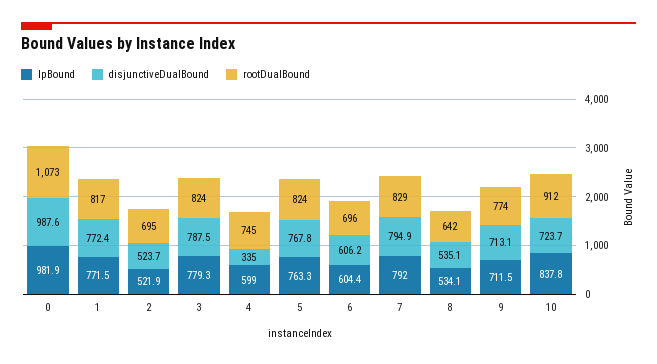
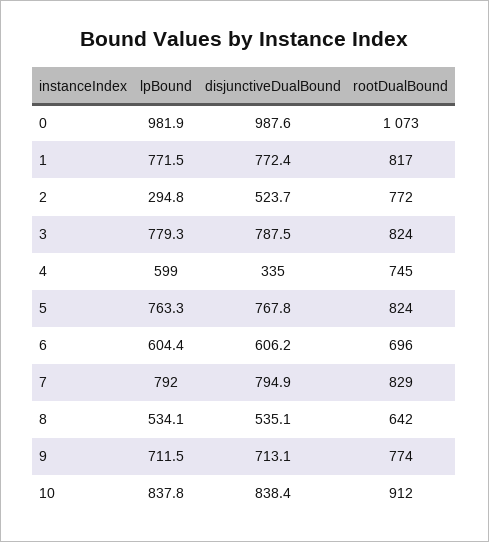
lpBound, 2: 521.9 -> 294.8
rootDualBound, 2: 695 -> 772
disjunctiveDualBound, 10: 723.7 -> 838.4

